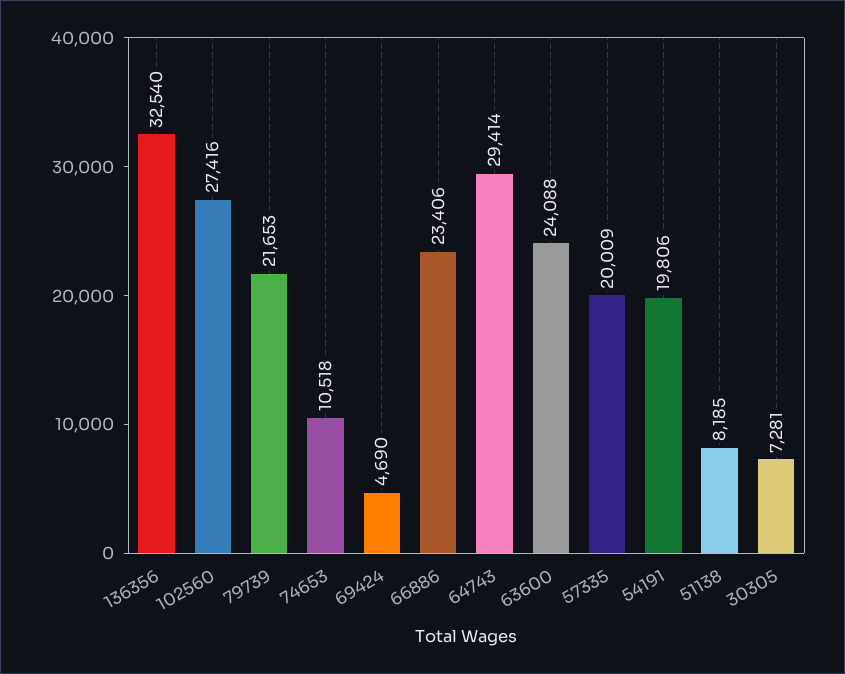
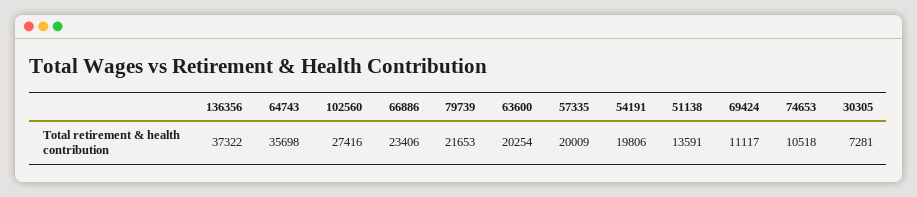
136356: 32540 -> 37322
69424: 4690 -> 11117
64743: 29414 -> 35698
63600: 24088 -> 20254
51138: 8185 -> 13591

